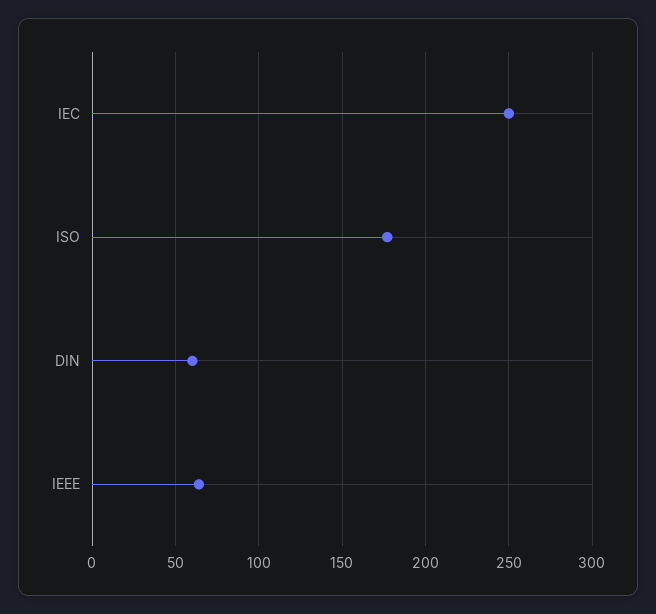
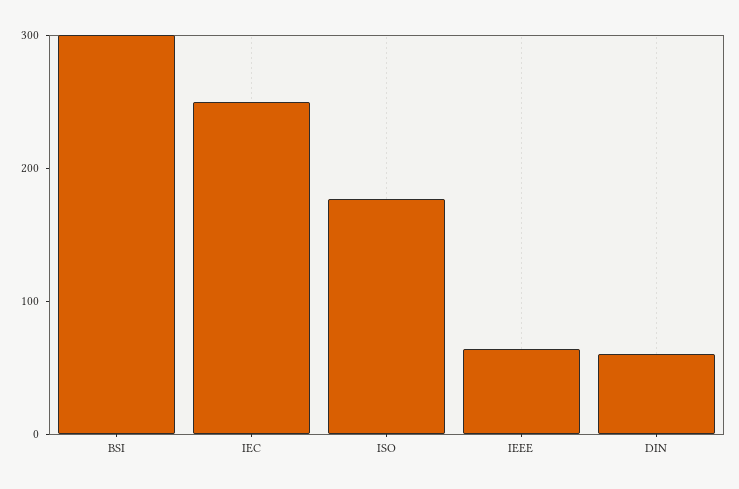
BSI: none -> 300

